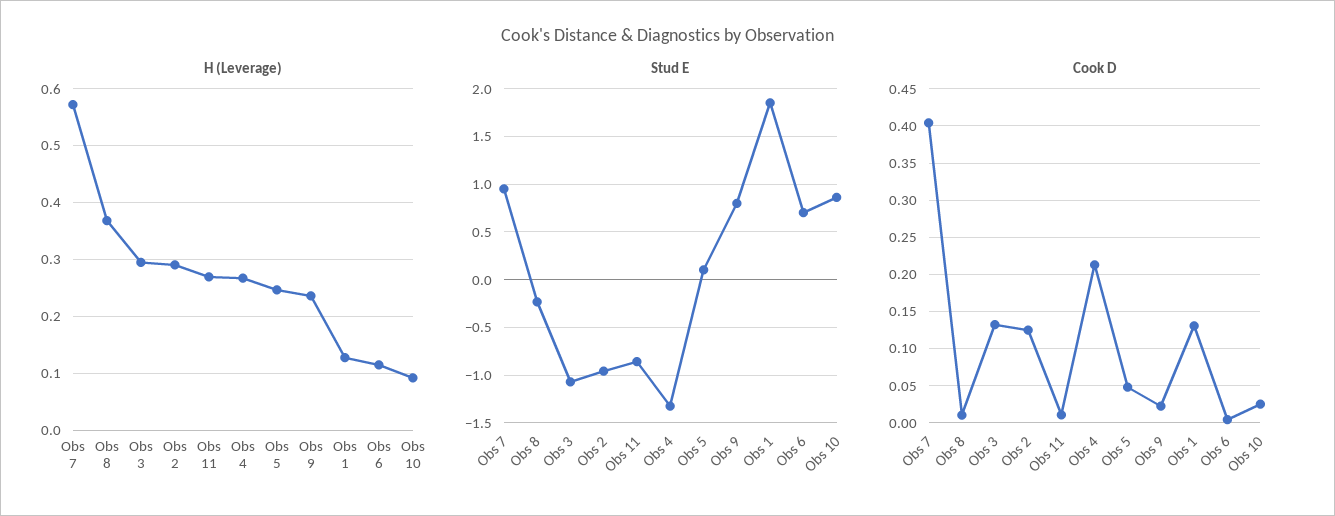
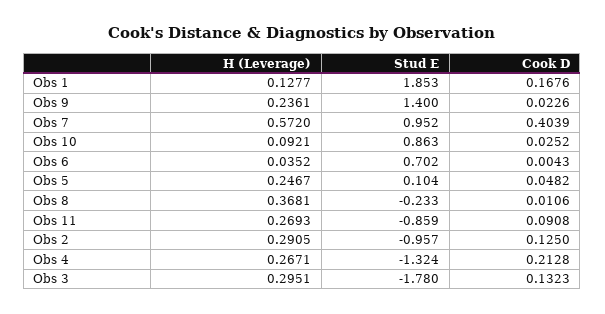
H (Leverage), Obs 6: 0.12 -> 0.0352
Stud E, Obs 3: -1.1 -> -1.78
Stud E, Obs 9: 0.8 -> 1.4
Cook D, Obs 11: 0.01 -> 0.0908
Cook D, Obs 1: 0.13 -> 0.1676

